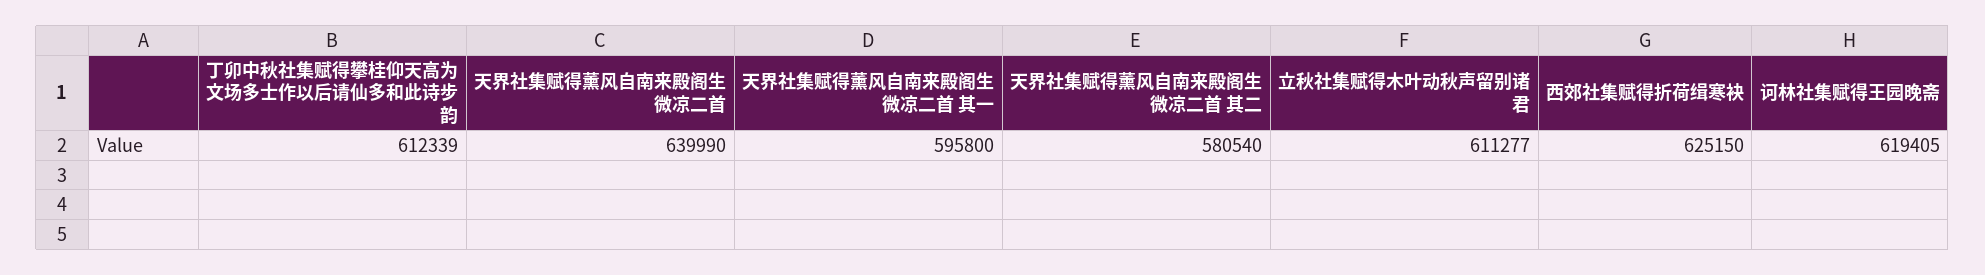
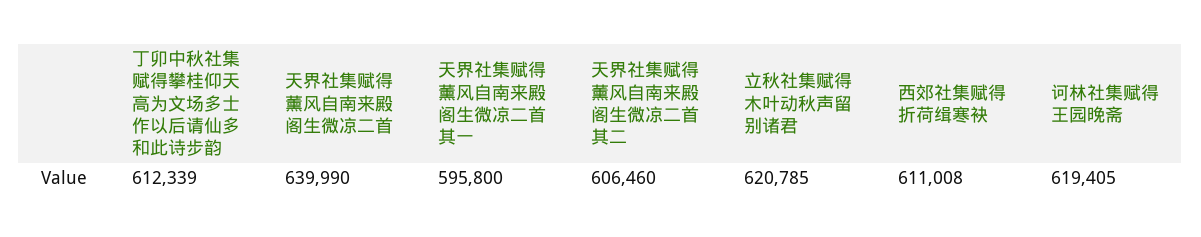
天界社集赋得薰风自南来殿阁生微凉二首 其二: 580540 -> 606460
立秋社集赋得木叶动秋声留别诸君: 611277 -> 620785
西郊社集赋得折荷缉寒袂: 625150 -> 611008

